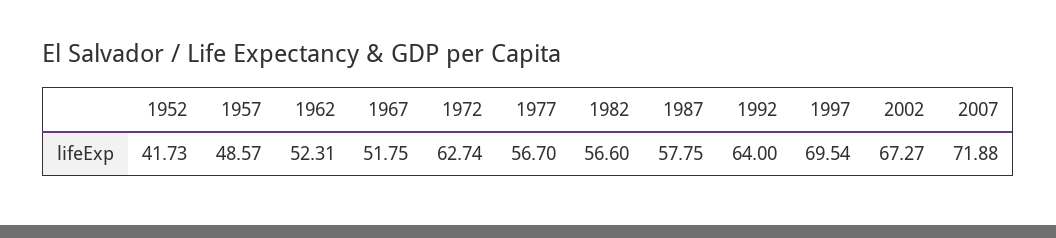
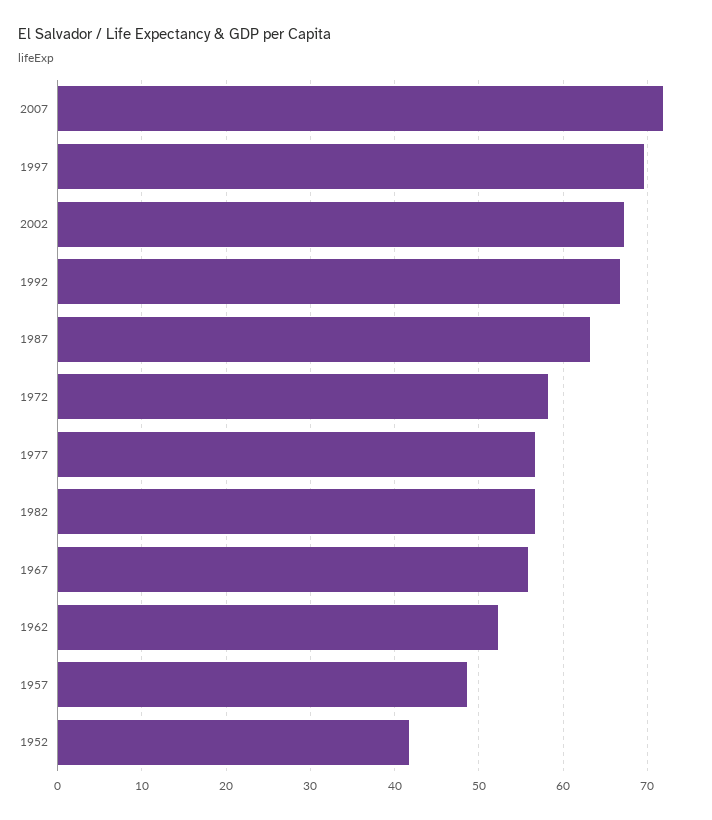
1967: 51.75 -> 56
1972: 62.74 -> 58
1987: 57.75 -> 63
1992: 64 -> 67

